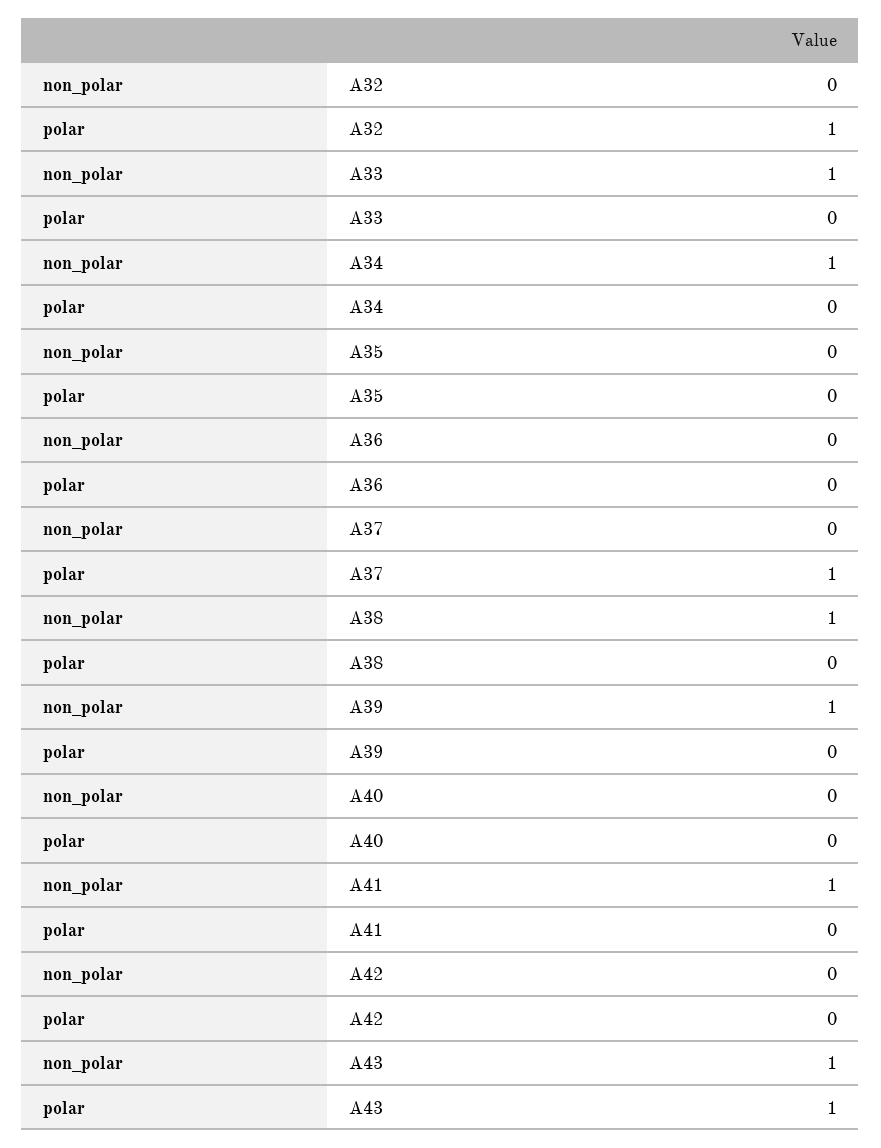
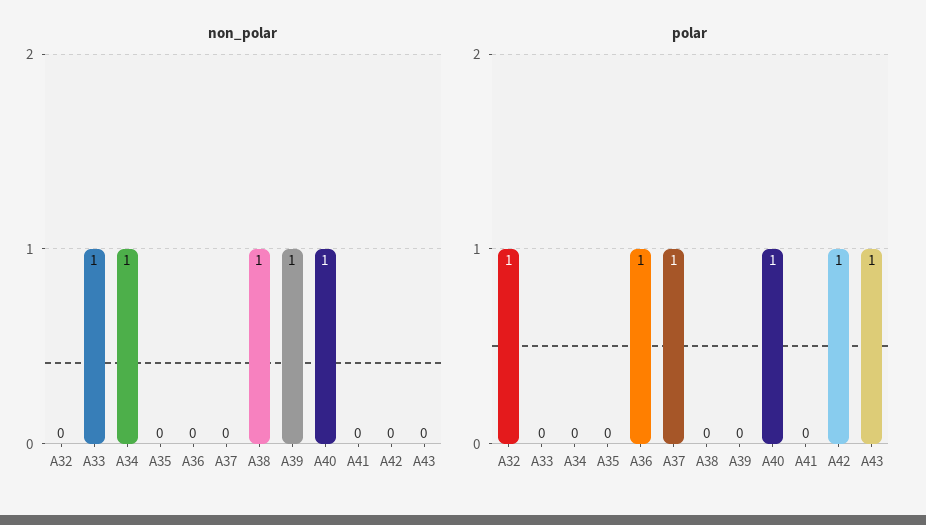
polar, A36: 0 -> 1
non_polar, A40: 0 -> 1
polar, A40: 0 -> 1
non_polar, A41: 1 -> 0
polar, A42: 0 -> 1
non_polar, A43: 1 -> 0

